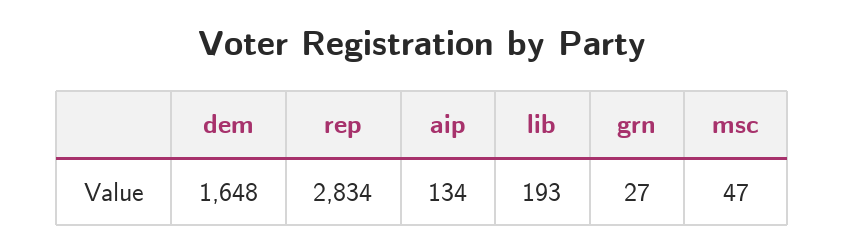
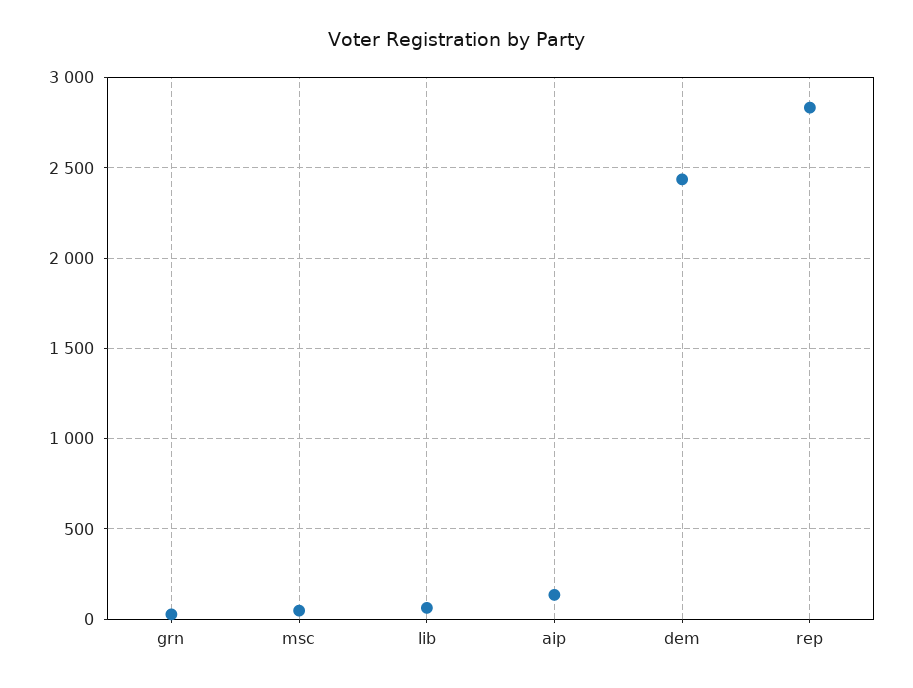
dem: 1648 -> 2450
lib: 193 -> 50

